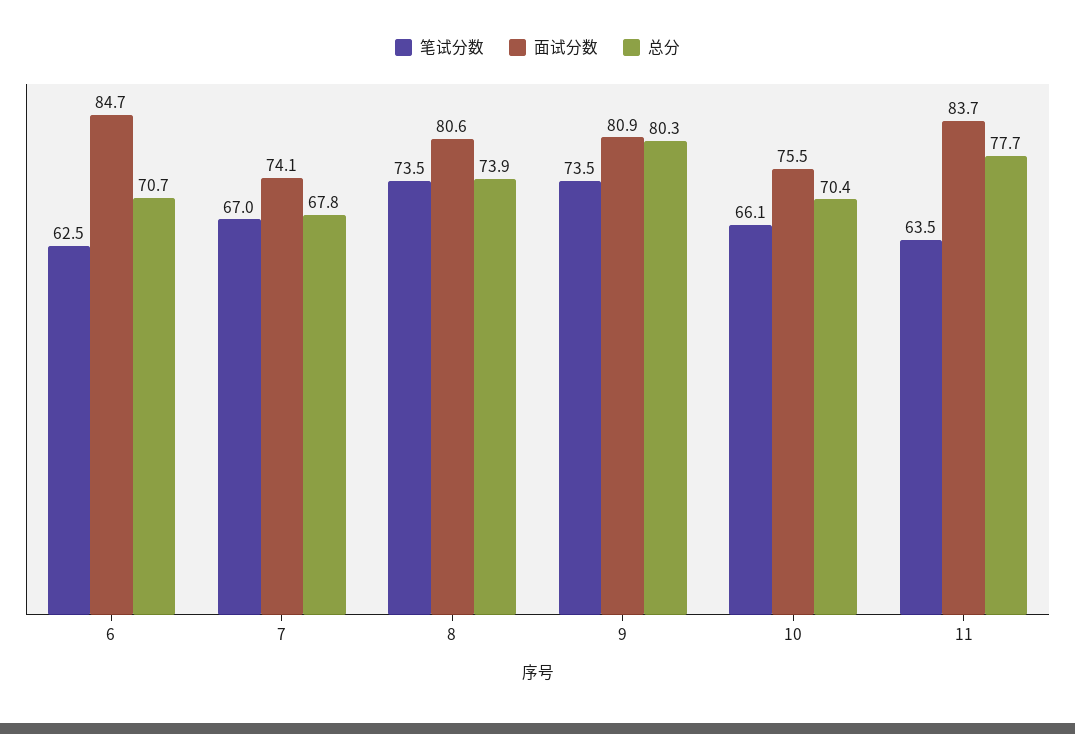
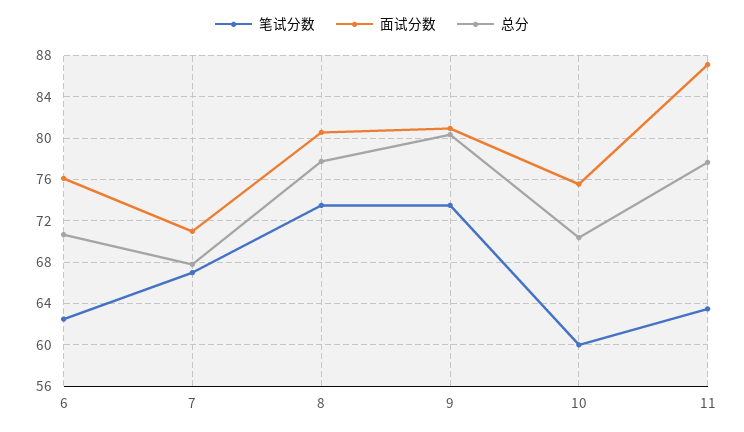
面试分数, 6: 84.7 -> 76
面试分数, 7: 74.1 -> 71
总分, 8: 73.9 -> 78
笔试分数, 10: 66.1 -> 60
面试分数, 11: 83.7 -> 87

